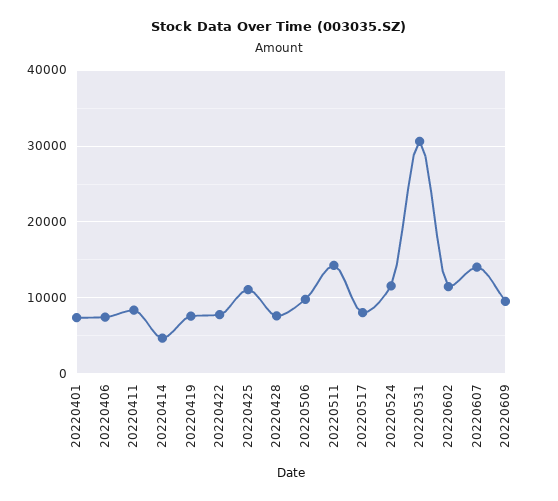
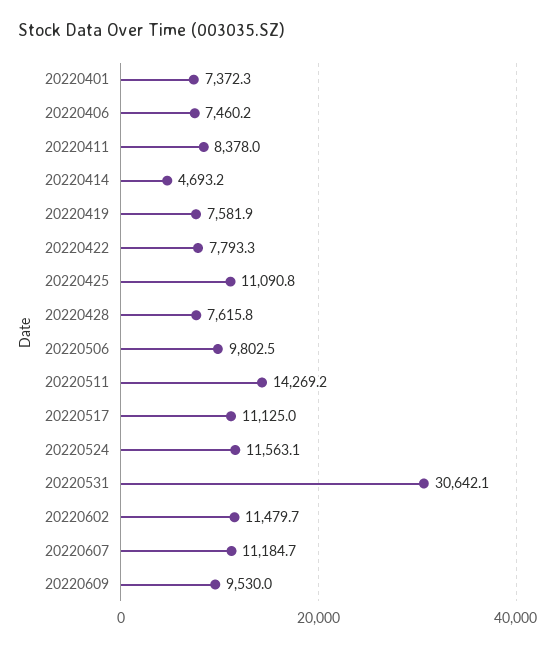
20220517: 8000 -> 11125
20220607: 14000 -> 11184.7

